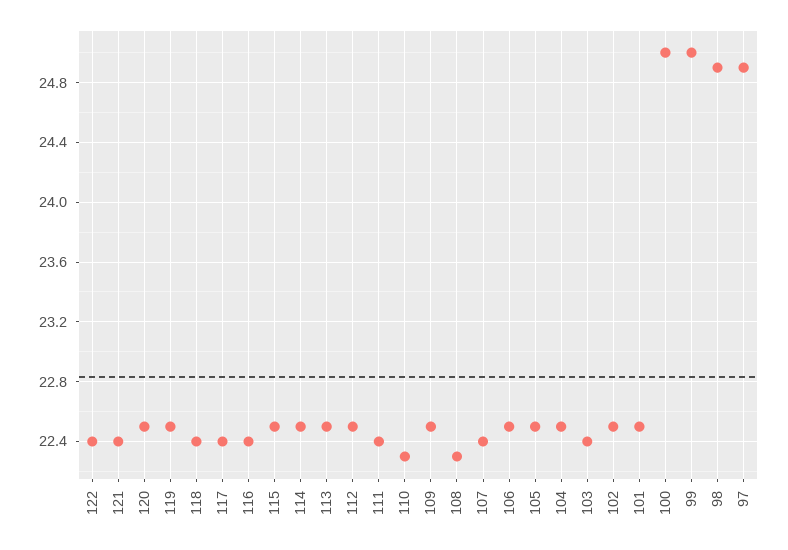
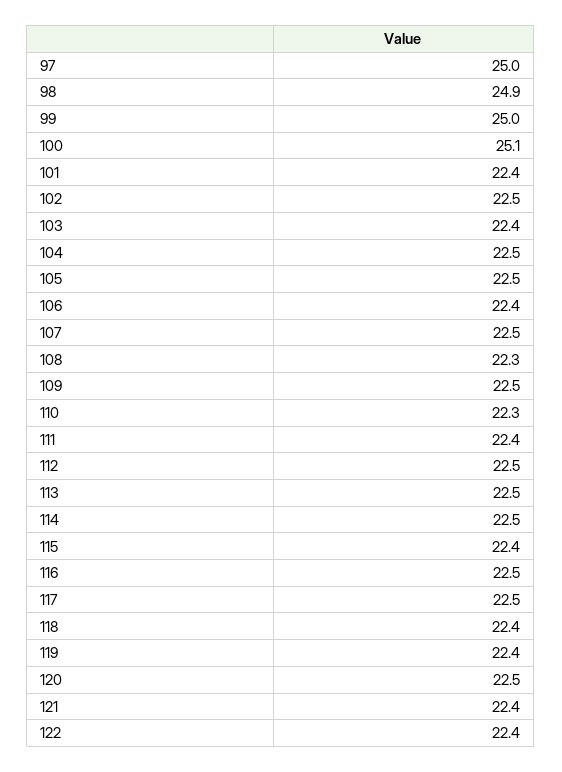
119: 22.5 -> 22.4
117: 22.4 -> 22.5
116: 22.4 -> 22.5
115: 22.5 -> 22.4
107: 22.4 -> 22.5
106: 22.5 -> 22.4
101: 22.5 -> 22.4
100: 25 -> 25.1
97: 24.9 -> 25

